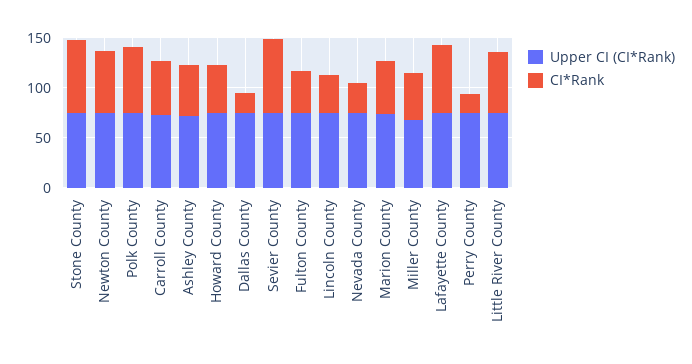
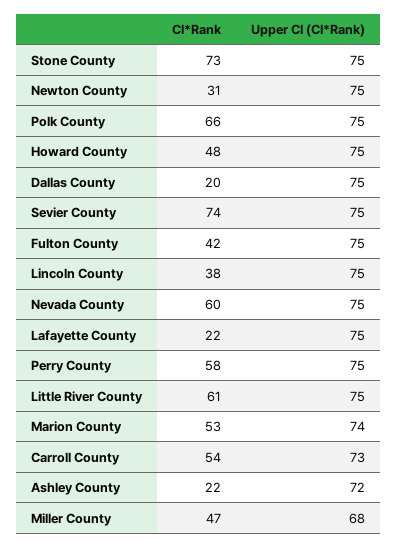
CI*Rank, Newton County: 60 -> 31
CI*Rank, Ashley County: 50 -> 22
CI*Rank, Nevada County: 30 -> 60
CI*Rank, Lafayette County: 70 -> 22
CI*Rank, Perry County: 20 -> 58

